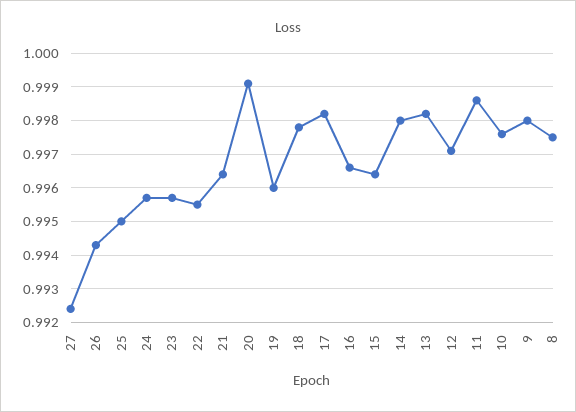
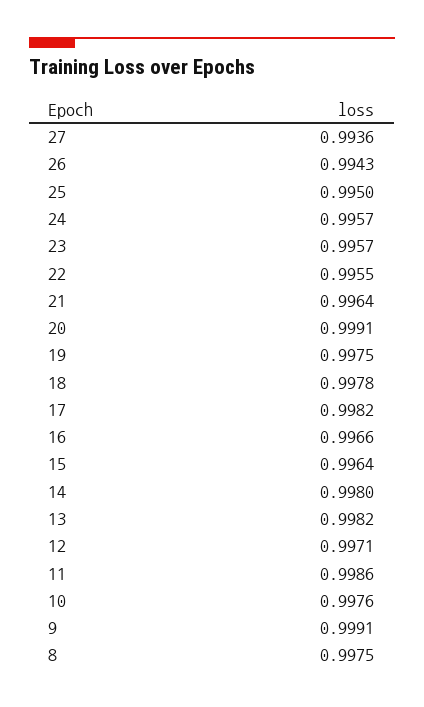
27: 0.9925 -> 0.9936
19: 0.996 -> 0.9975
9: 0.998 -> 0.9991

